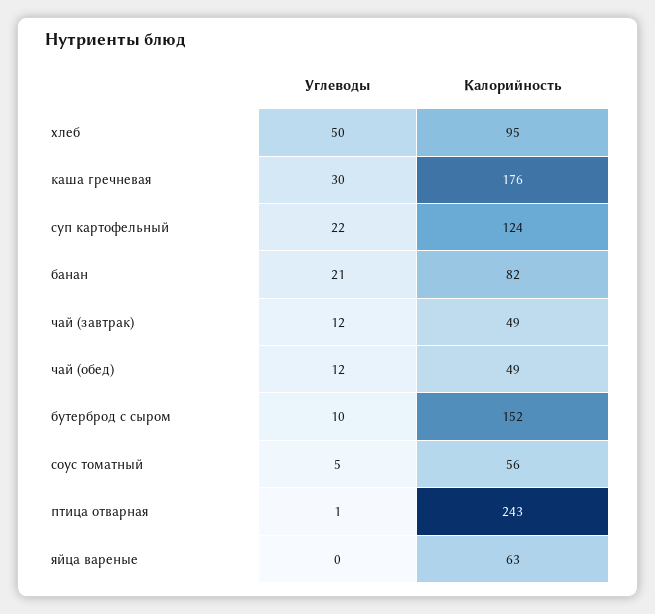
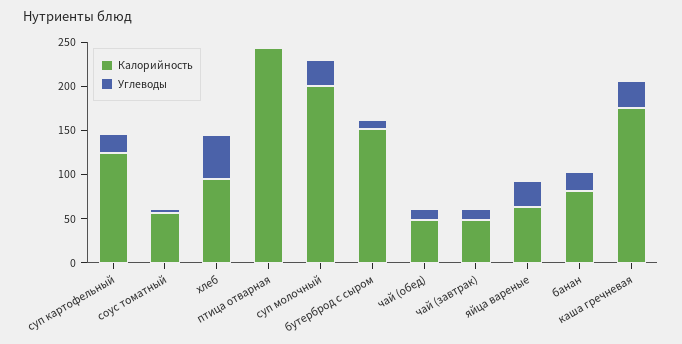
Углеводы, яйца вареные: 0 -> 30
Калорийность, суп молочный: none -> 200
Углеводы, суп молочный: none -> 30

